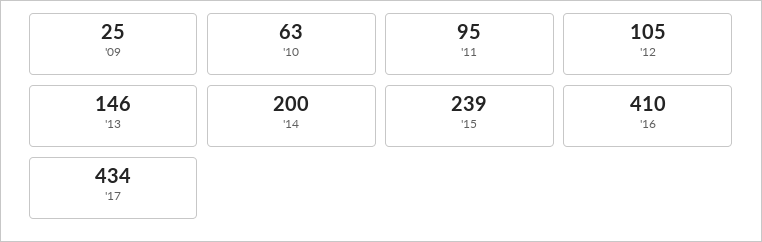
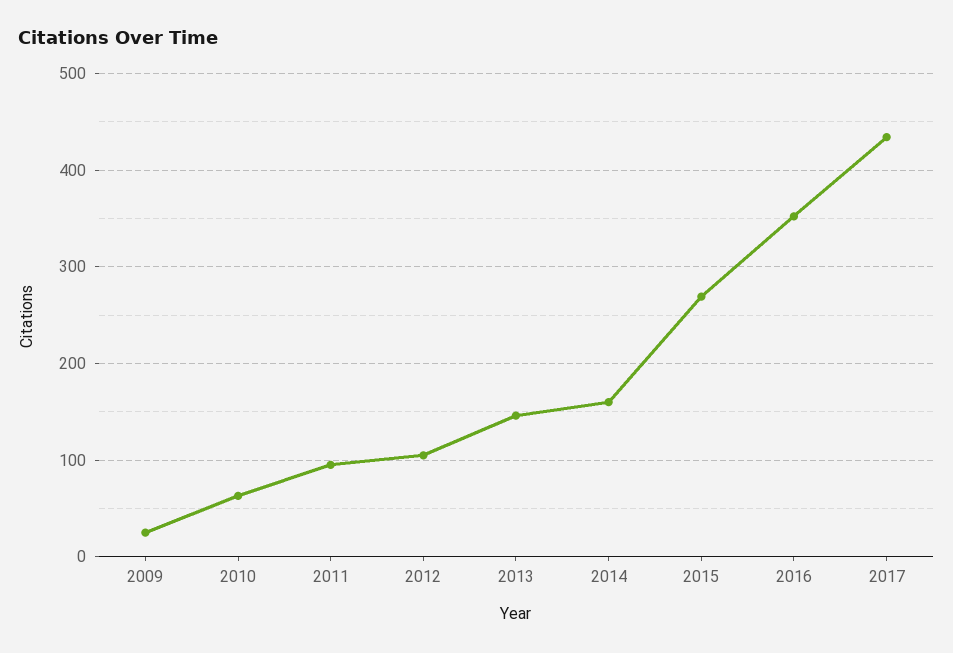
'14: 200 -> 160
'15: 239 -> 270
'16: 410 -> 350

